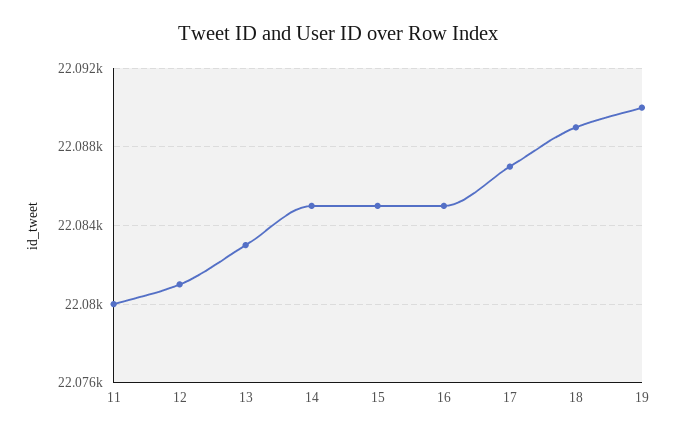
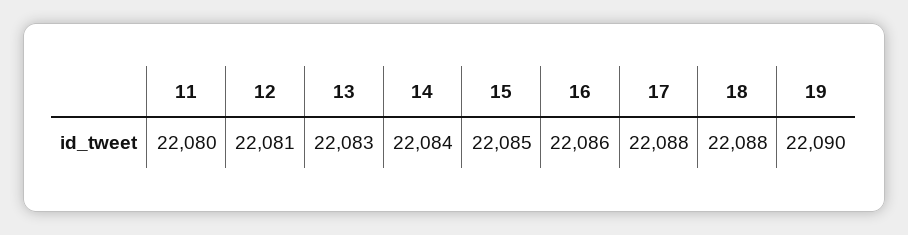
14: 22085 -> 22084
16: 22085 -> 22086
17: 22087 -> 22088
18: 22089 -> 22088

